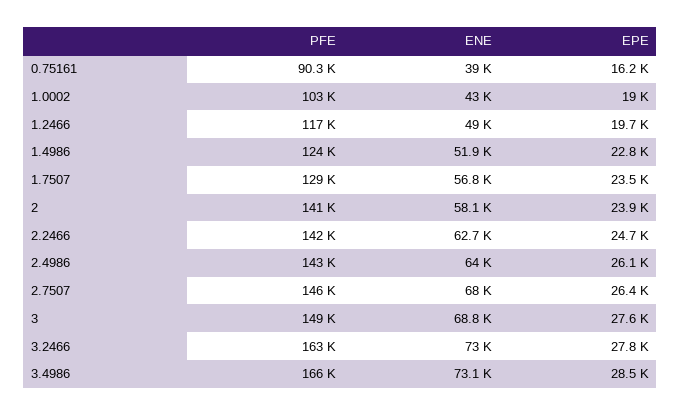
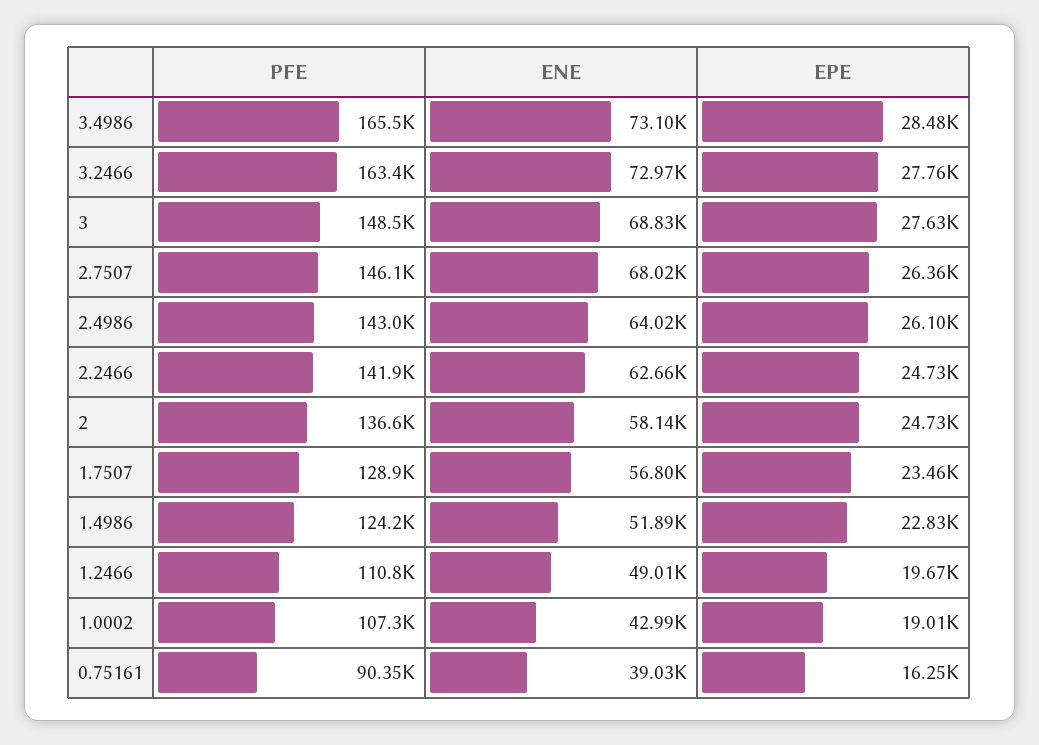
PFE, 1.0002: 103000 -> 107300
PFE, 1.2466: 117000 -> 110800
PFE, 2: 141000 -> 136600
EPE, 2: 23900 -> 24730

